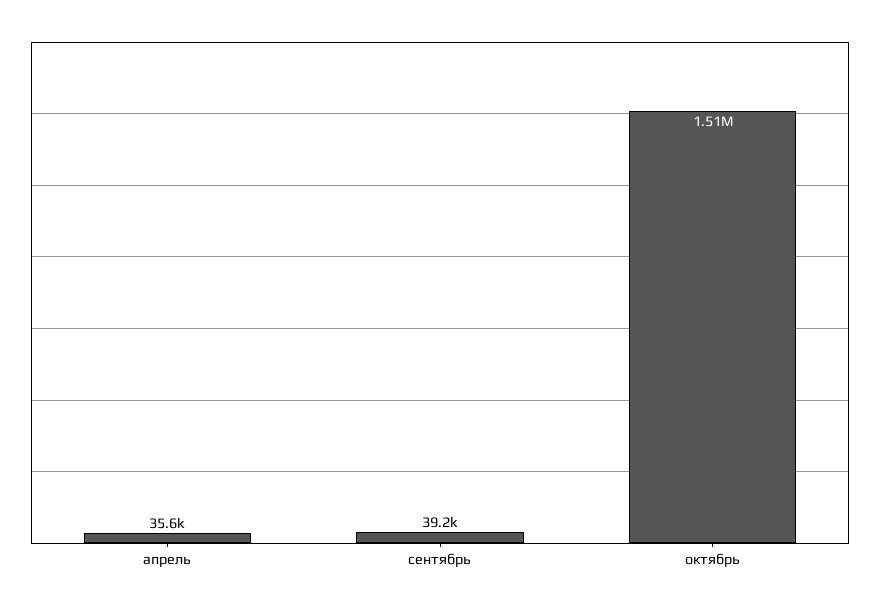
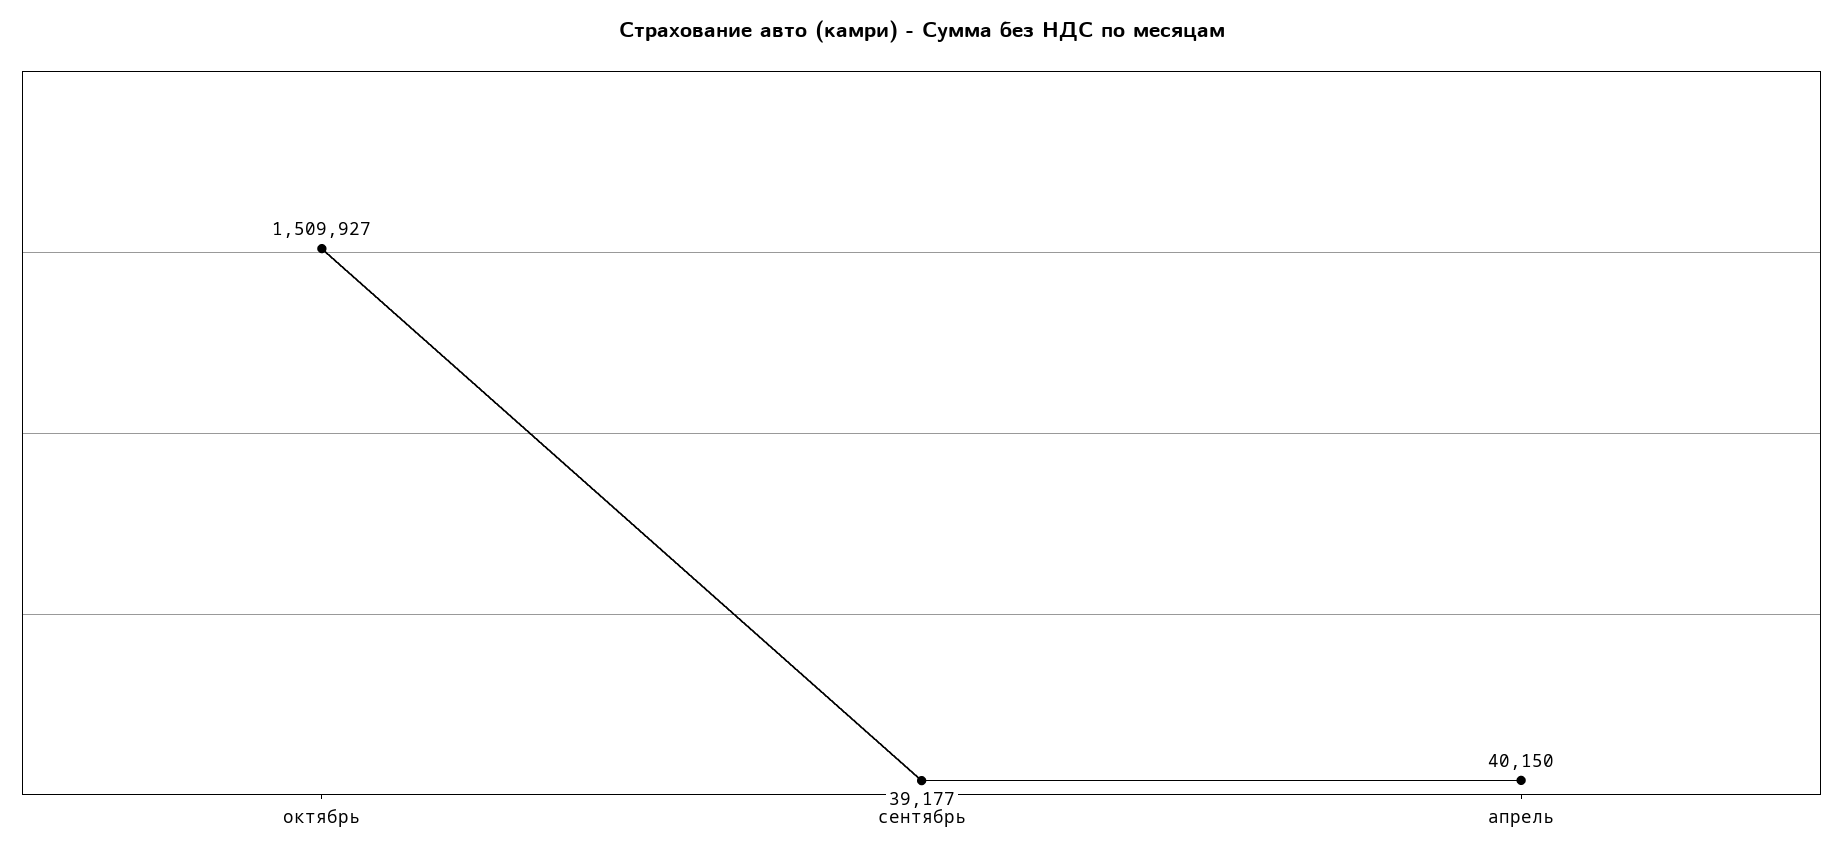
апрель: 35600 -> 40150

